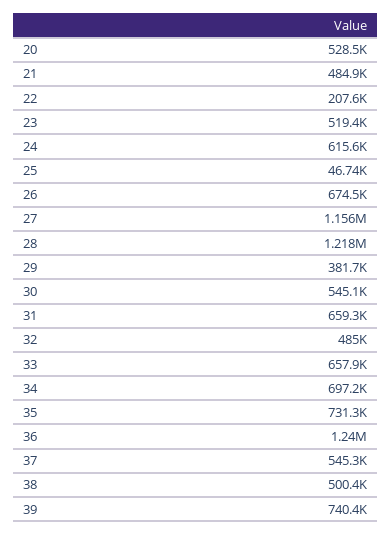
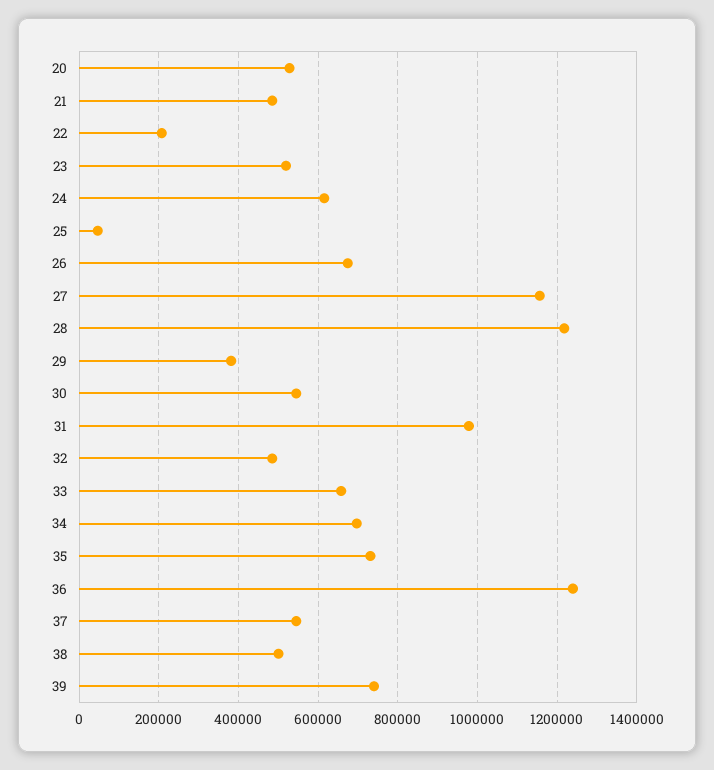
31: 659300 -> 980000

